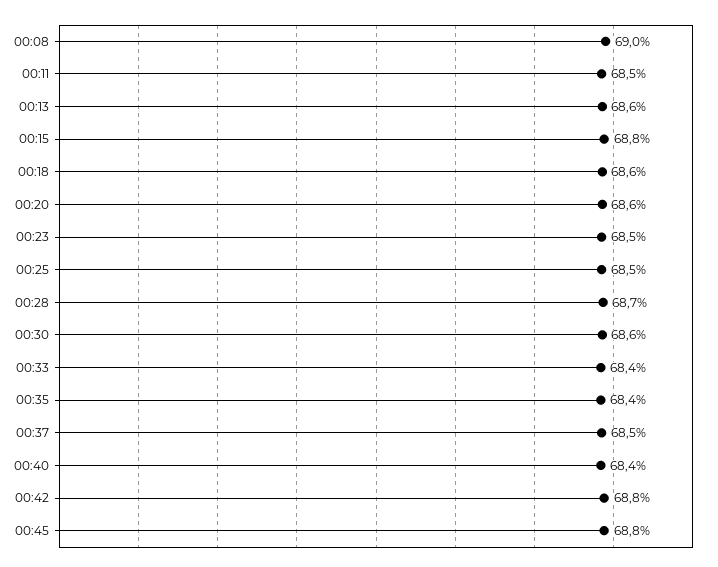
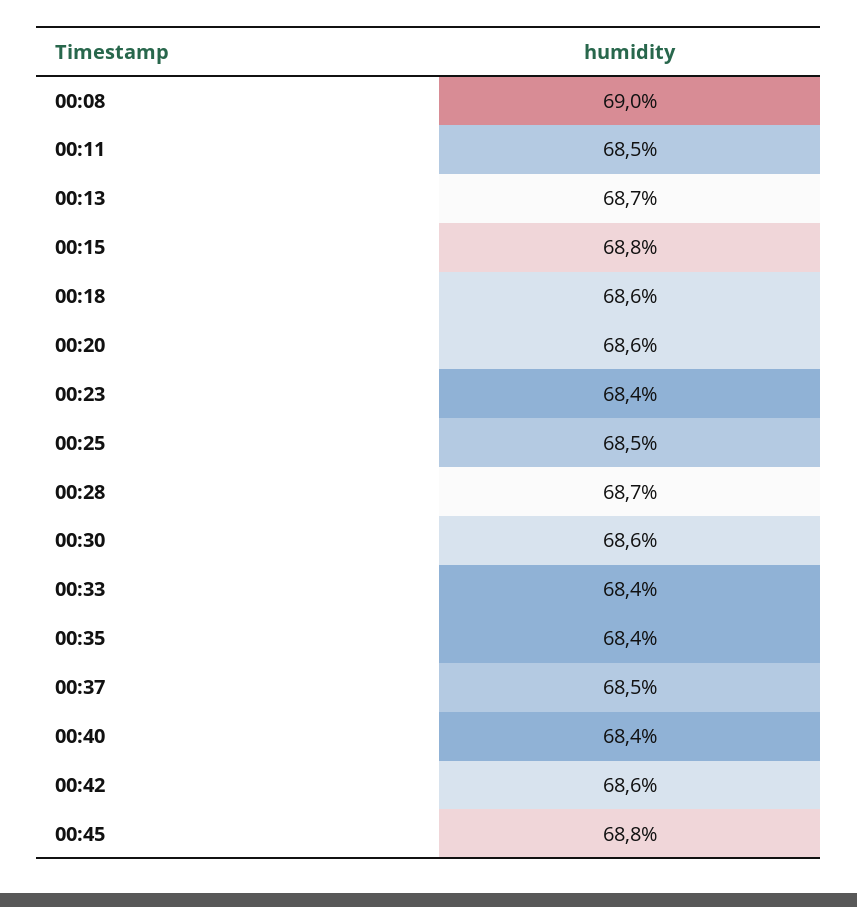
00:13: 68.6 -> 68.7
00:23: 68.5 -> 68.4
00:42: 68.8 -> 68.6

